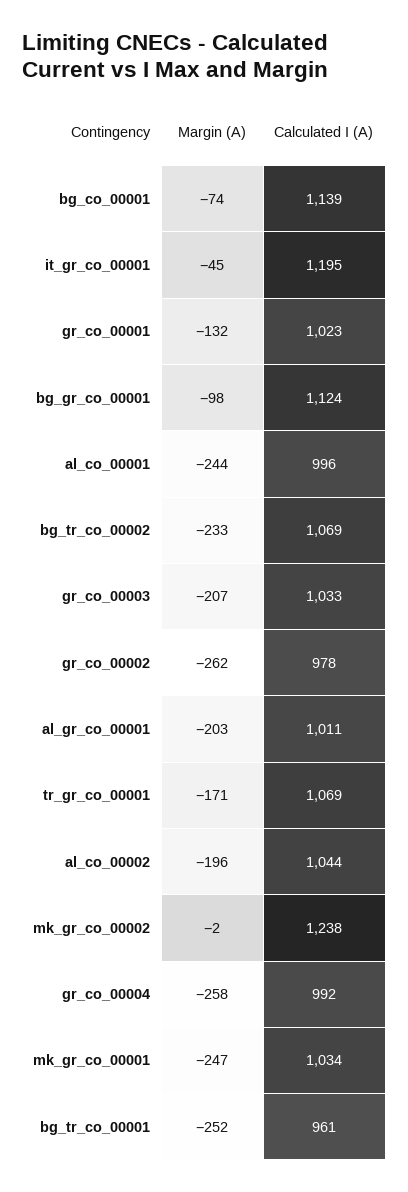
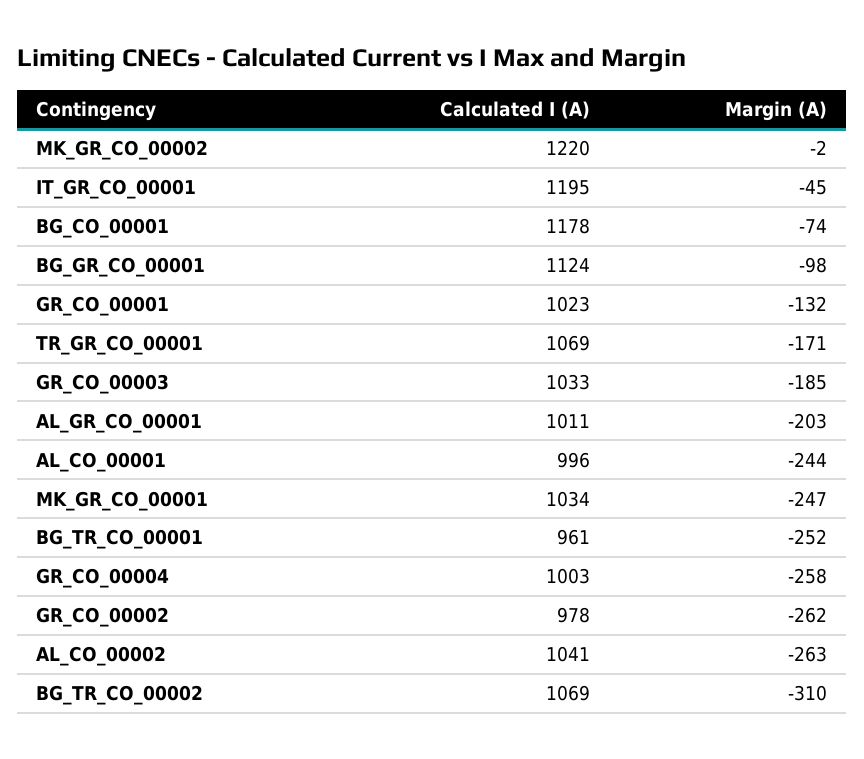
Calculated I (A), bg_co_00001: 1139 -> 1178
Margin (A), bg_tr_co_00002: -233 -> -310
Margin (A), gr_co_00003: -207 -> -185
Margin (A), al_co_00002: -196 -> -263
Calculated I (A), al_co_00002: 1044 -> 1041
Calculated I (A), mk_gr_co_00002: 1238 -> 1220
Calculated I (A), gr_co_00004: 992 -> 1003

